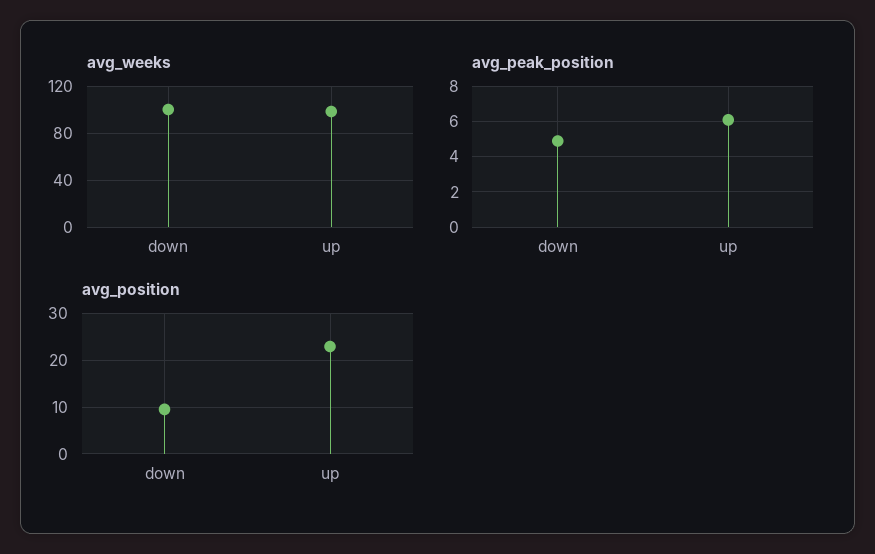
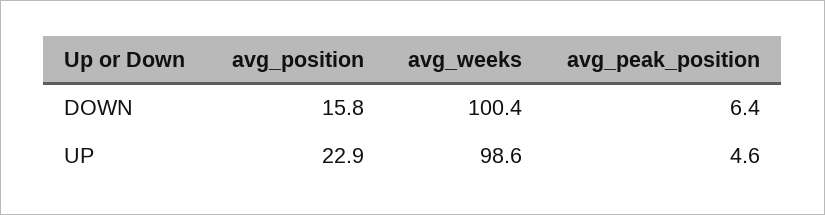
avg_peak_position, down: 5 -> 6.4
avg_peak_position, up: 6 -> 4.6
avg_position, down: 10 -> 15.8

